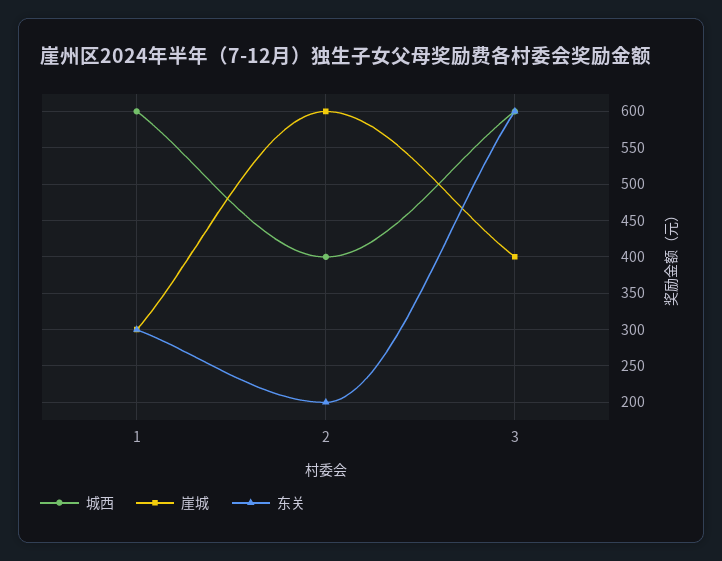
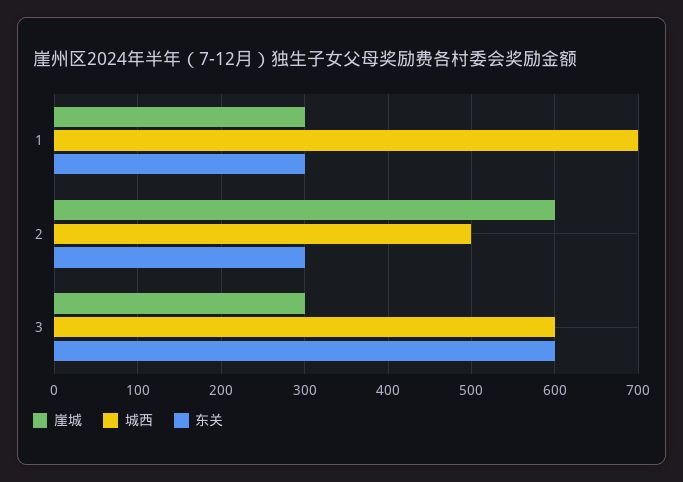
城西, 1: 600 -> 700
城西, 2: 400 -> 500
东关, 2: 200 -> 300
崖城, 3: 400 -> 300

